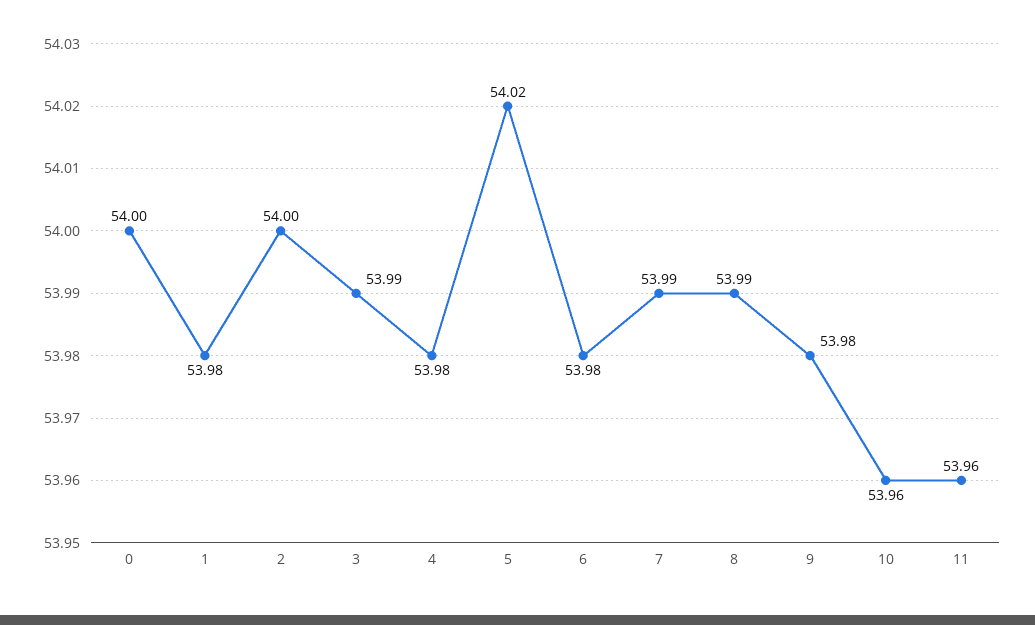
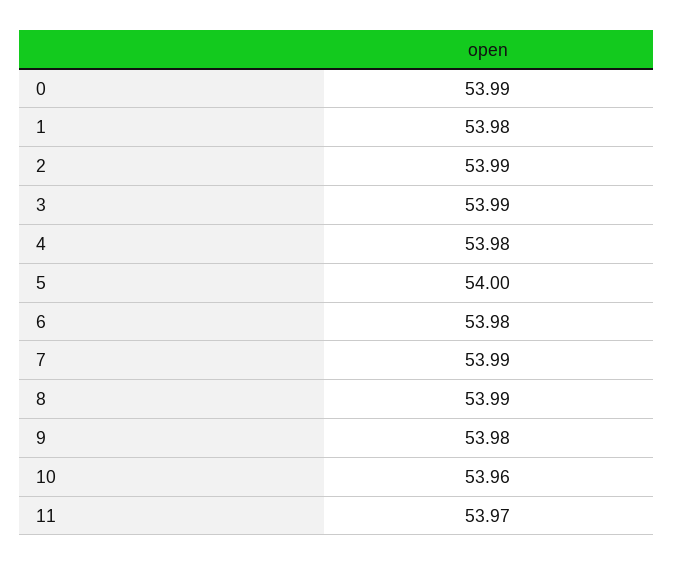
0: 54 -> 53.99
2: 54 -> 53.99
5: 54.02 -> 54
11: 53.96 -> 53.97

